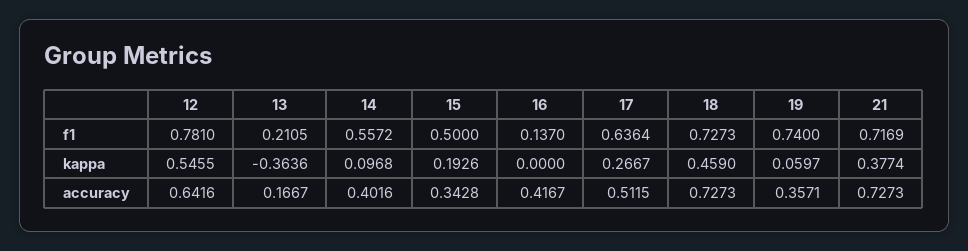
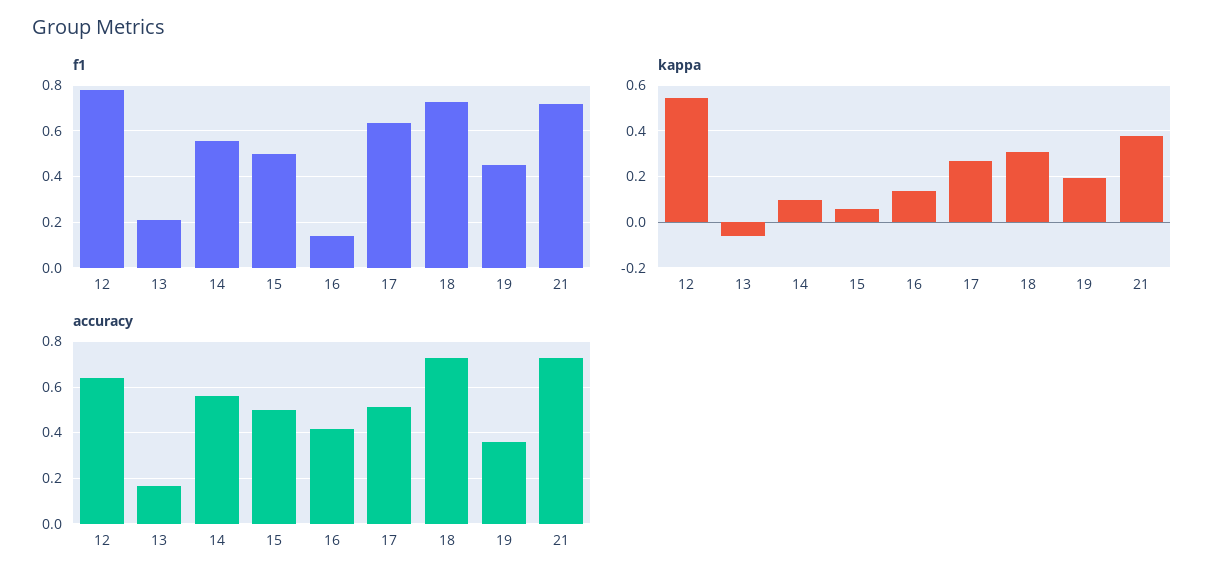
f1, 19: 0.74 -> 0.45
kappa, 13: -0.3636 -> -0.05
kappa, 15: 0.1926 -> 0.05
kappa, 16: 0 -> 0.15
kappa, 18: 0.459 -> 0.3
kappa, 19: 0.0597 -> 0.2
accuracy, 14: 0.4016 -> 0.55
accuracy, 15: 0.3428 -> 0.5

